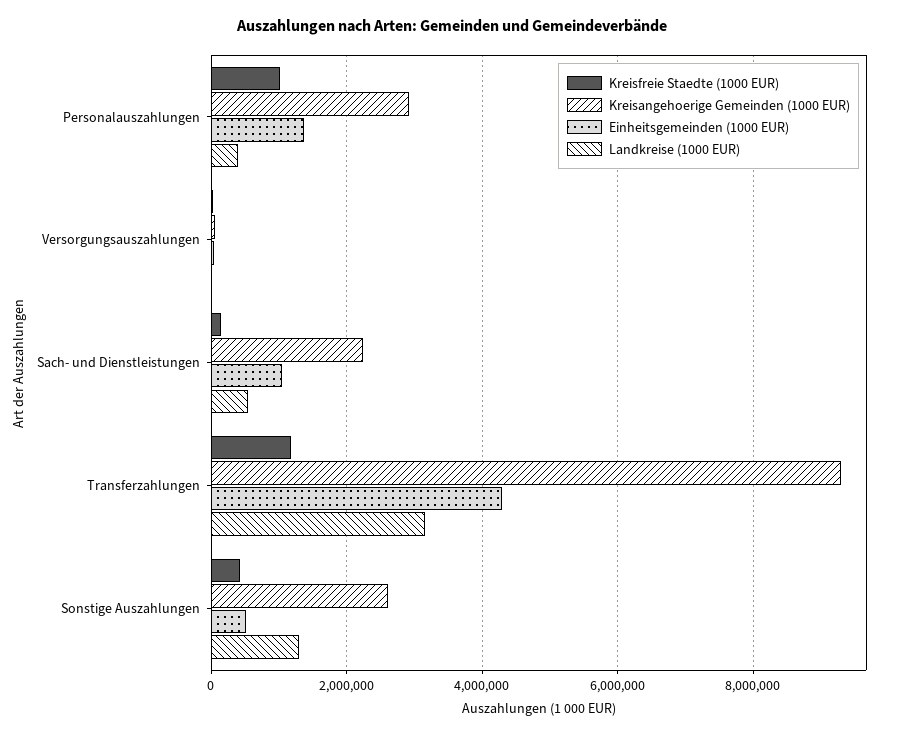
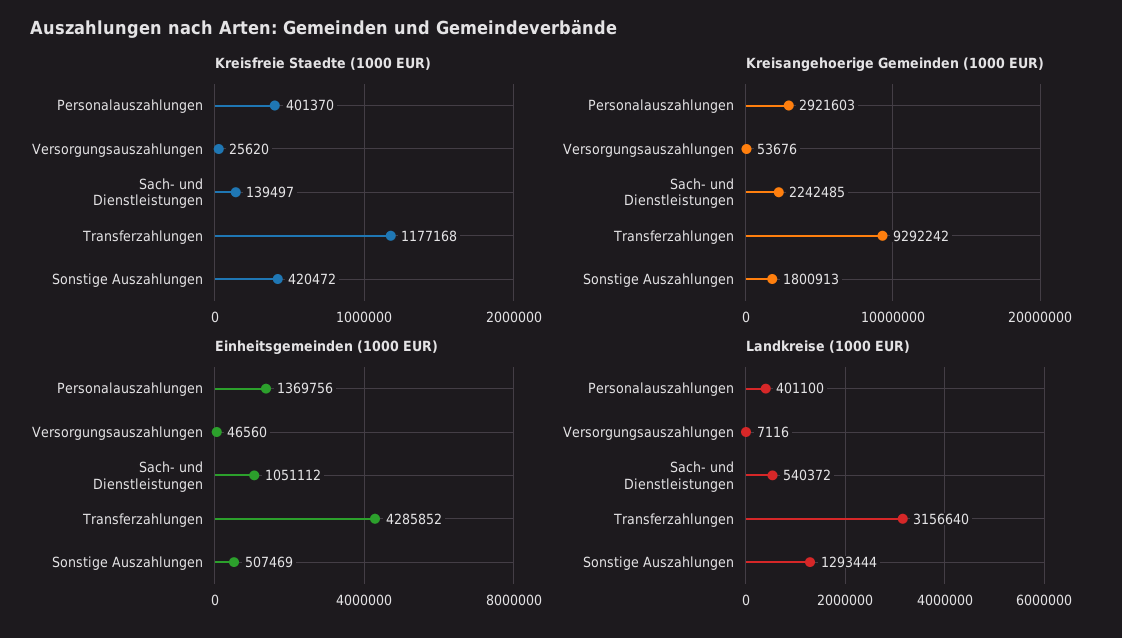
Kreisfreie Staedte (1000 EUR), Personalauszahlungen: 1000000 -> 401370
Kreisangehoerige Gemeinden (1000 EUR), Sonstige Auszahlungen: 2600000 -> 1800913

